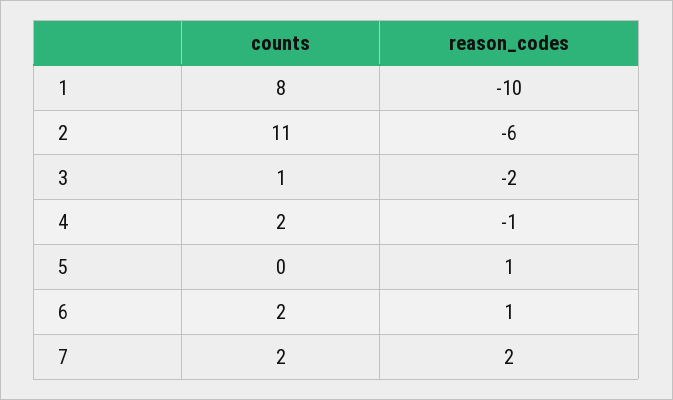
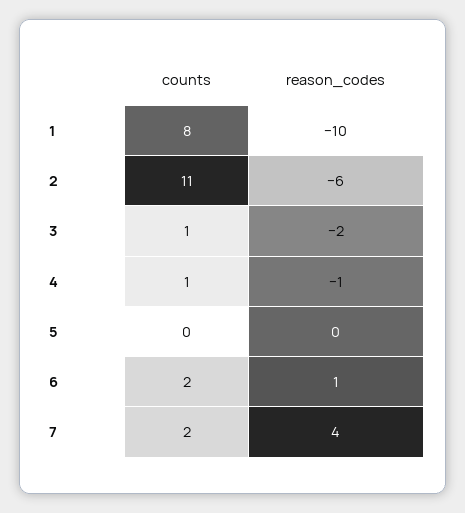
counts, 4: 2 -> 1
reason_codes, 5: 1 -> 0
reason_codes, 7: 2 -> 4

